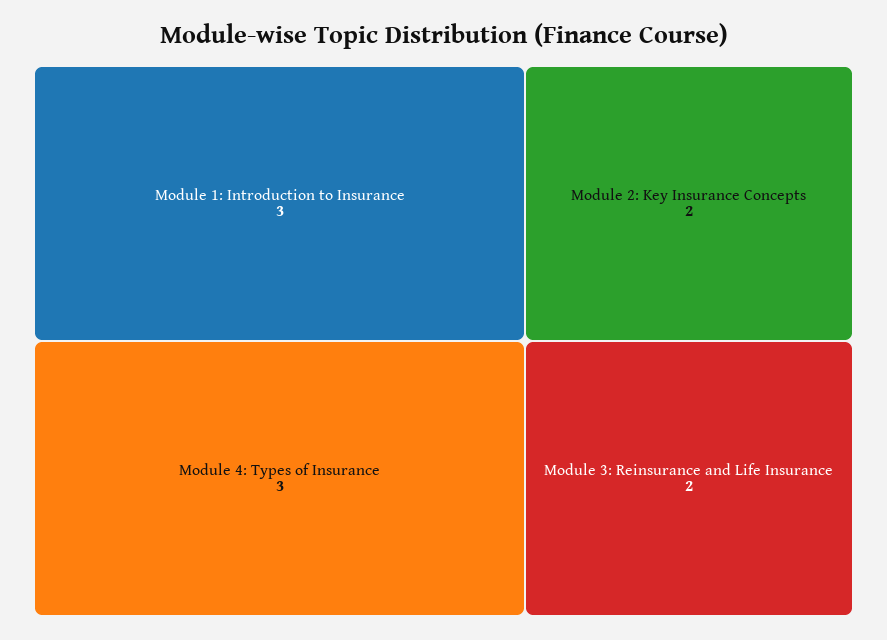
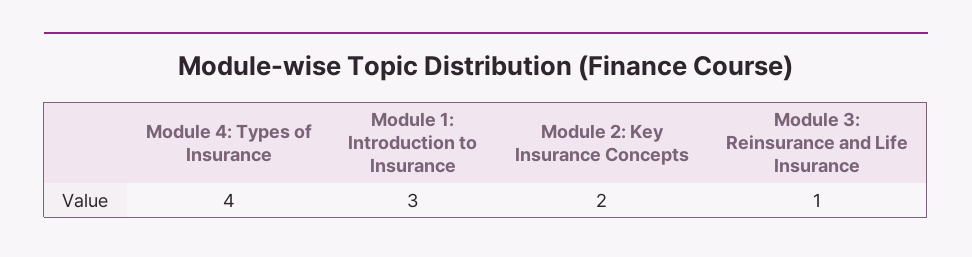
Module 4: Types of Insurance: 3 -> 4
Module 3: Reinsurance and Life Insurance: 2 -> 1

